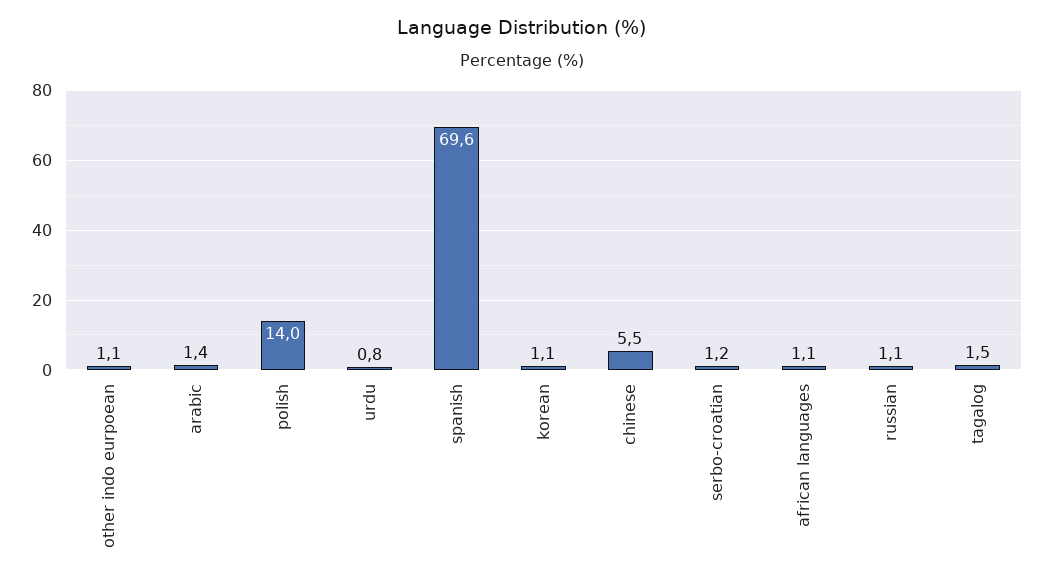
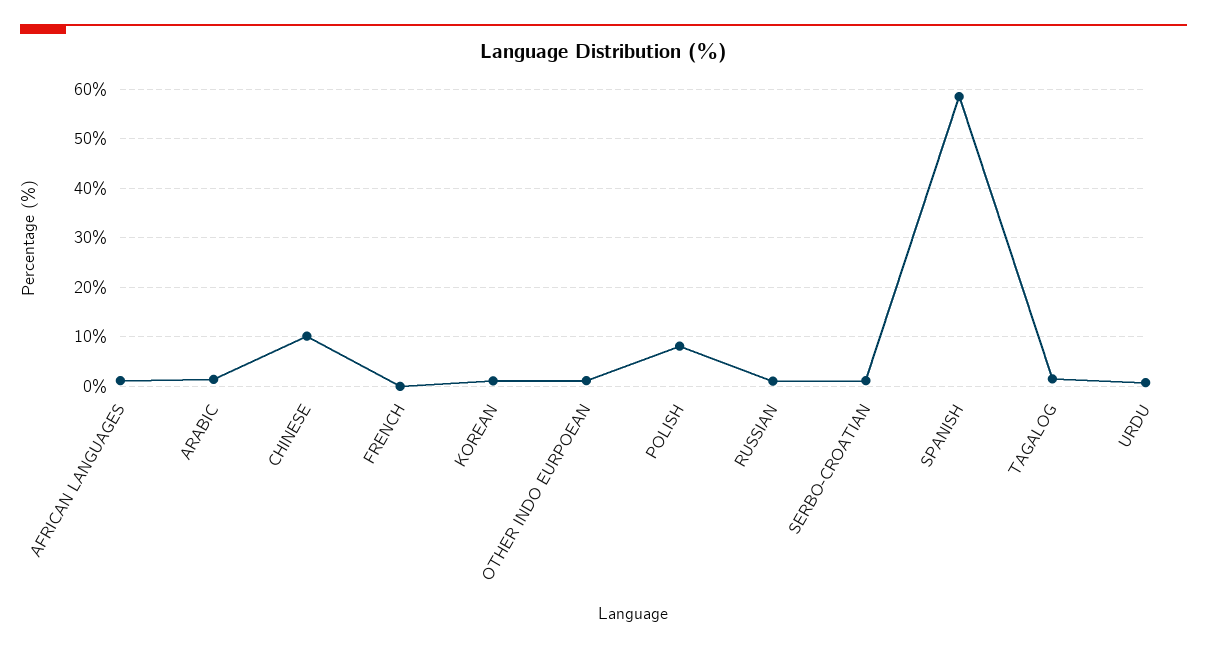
polish: 14 -> 8
spanish: 69.6 -> 58
chinese: 5.5 -> 10
FRENCH: none -> 0

